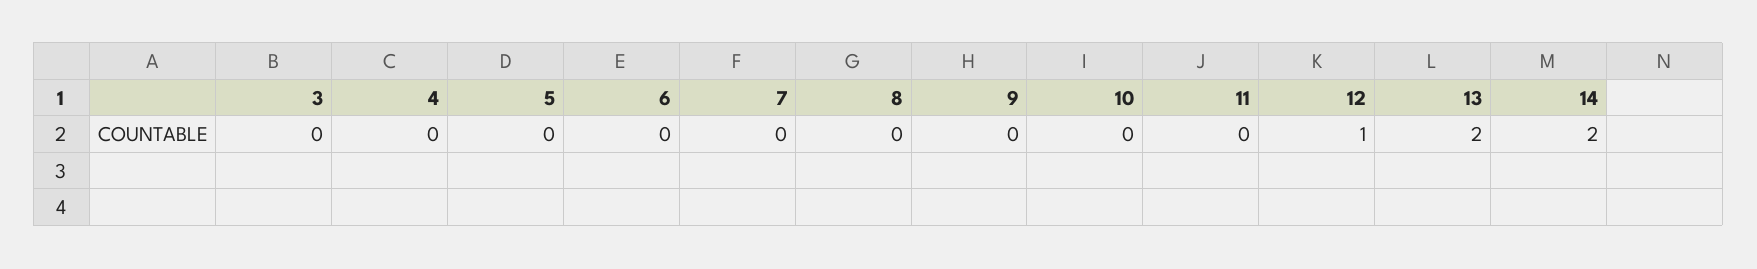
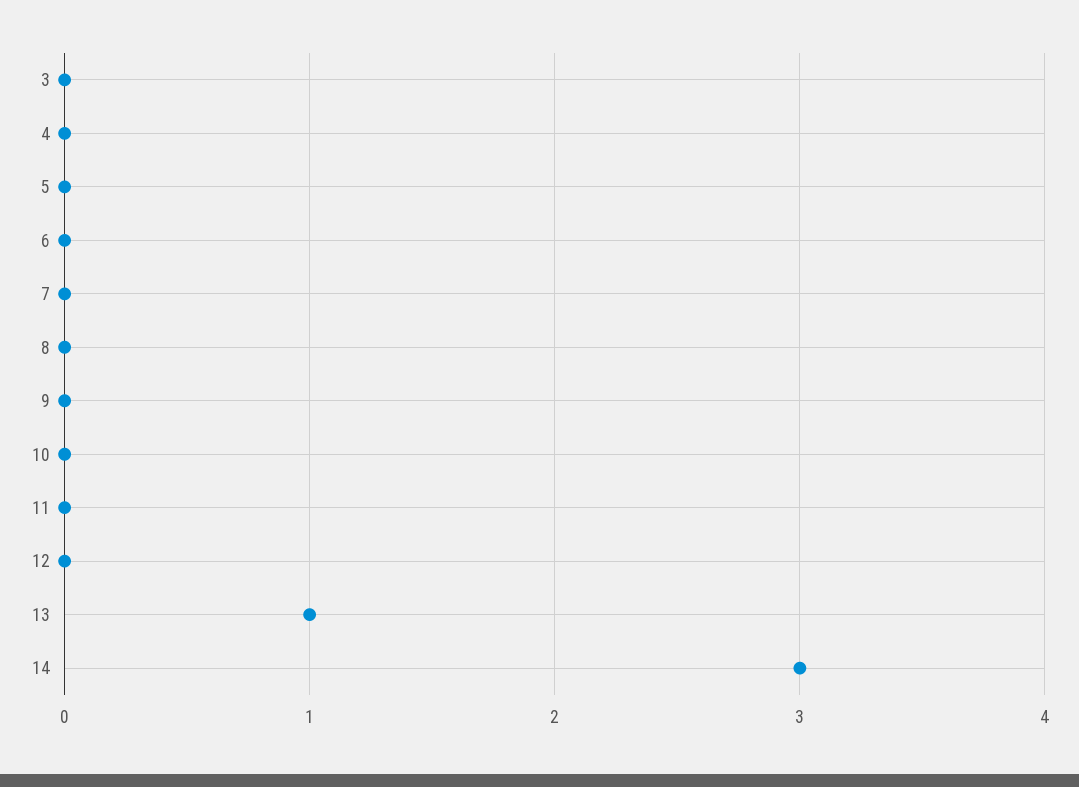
12: 1 -> 0
13: 2 -> 1
14: 2 -> 3

